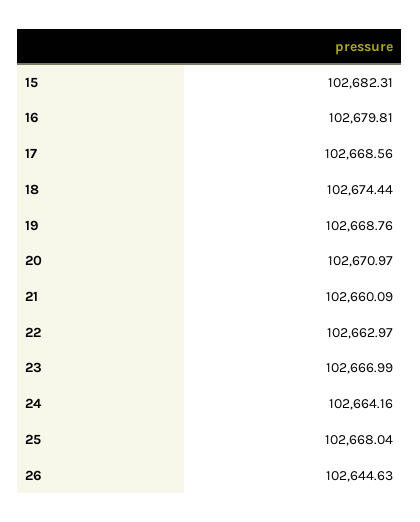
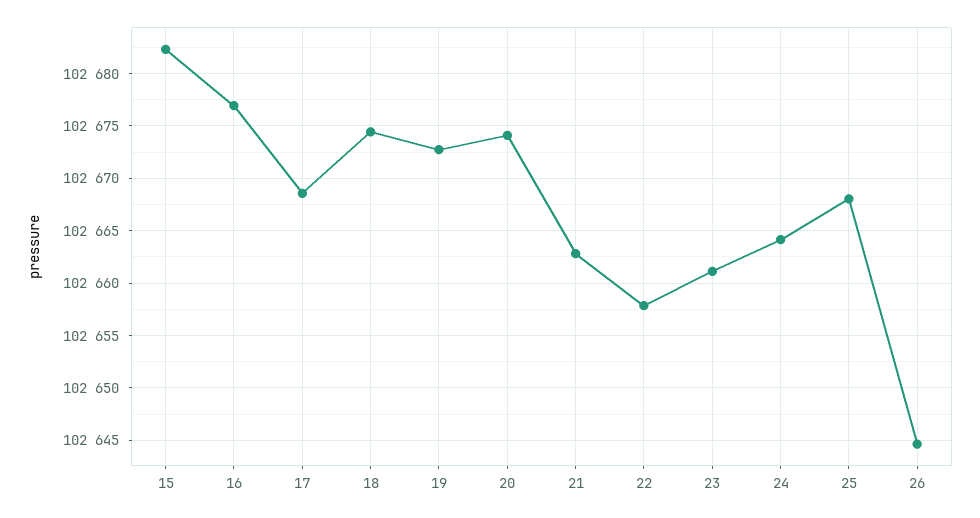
16: 102679.81 -> 102677
19: 102668.76 -> 102673
20: 102670.97 -> 102674
21: 102660.09 -> 102663
22: 102662.97 -> 102658
23: 102666.99 -> 102661

